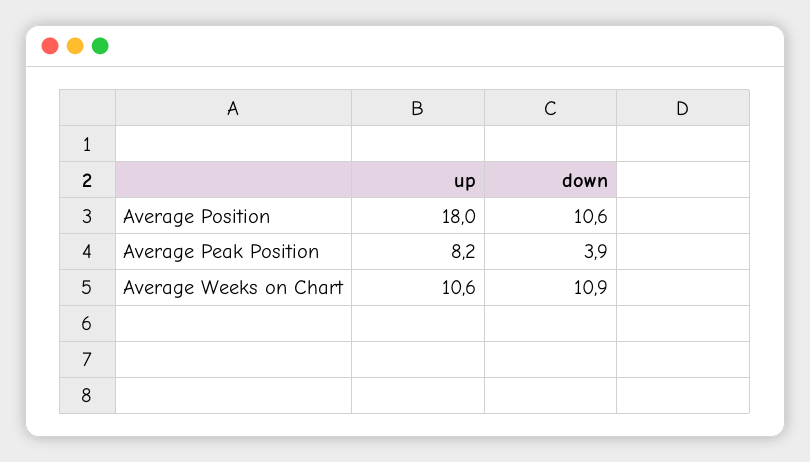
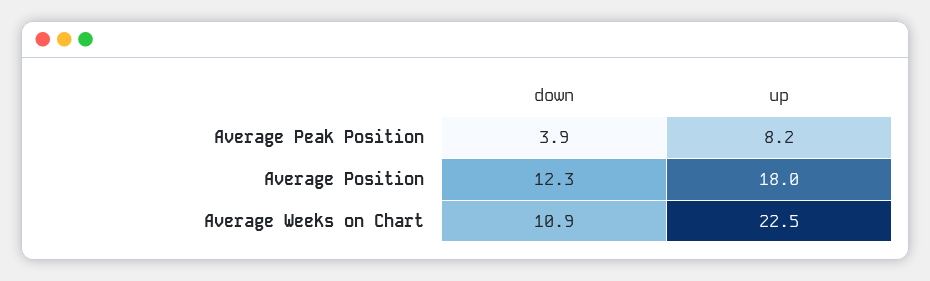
down, Average Position: 10.6 -> 12.3
up, Average Weeks on Chart: 10.6 -> 22.5

